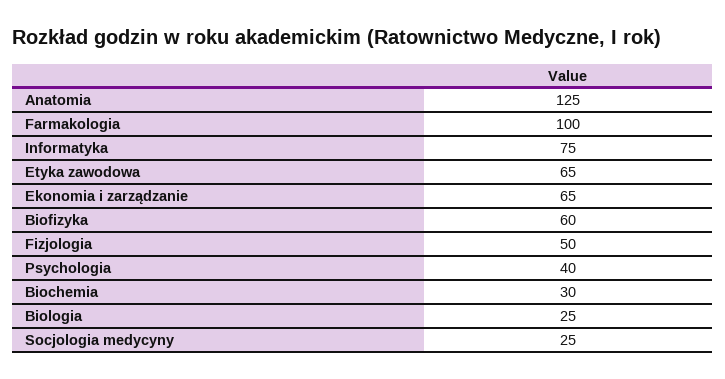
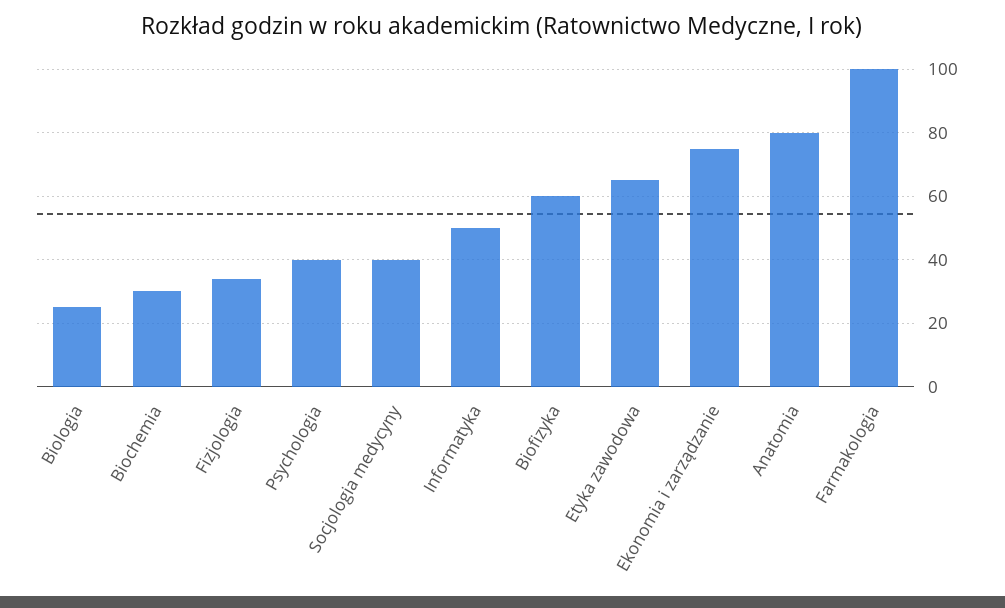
Anatomia: 125 -> 80
Informatyka: 75 -> 50
Ekonomia i zarządzanie: 65 -> 75
Fizjologia: 50 -> 35
Socjologia medycyny: 25 -> 40

